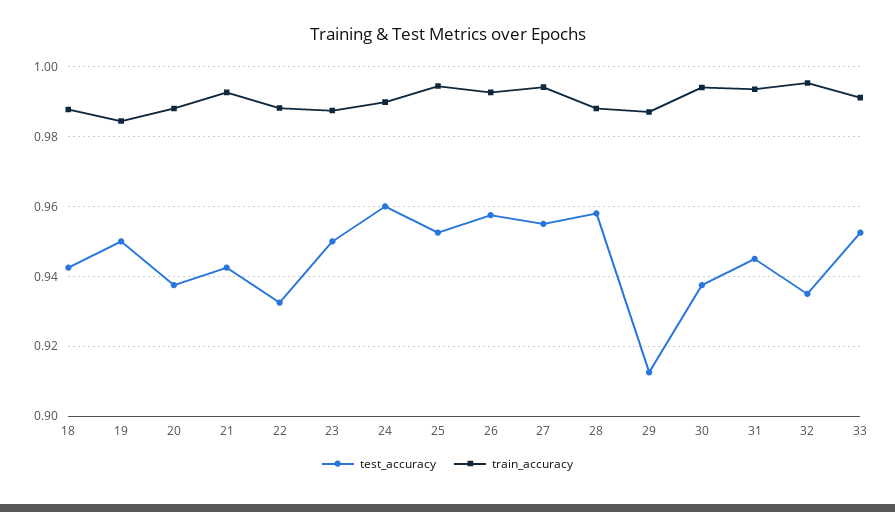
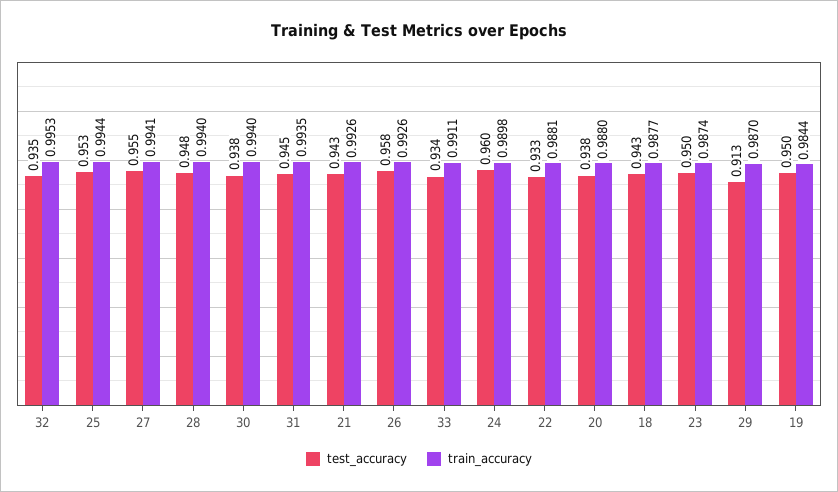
test_accuracy, 28: 0.958 -> 0.948
train_accuracy, 28: 0.988 -> 0.994
test_accuracy, 33: 0.952 -> 0.934

